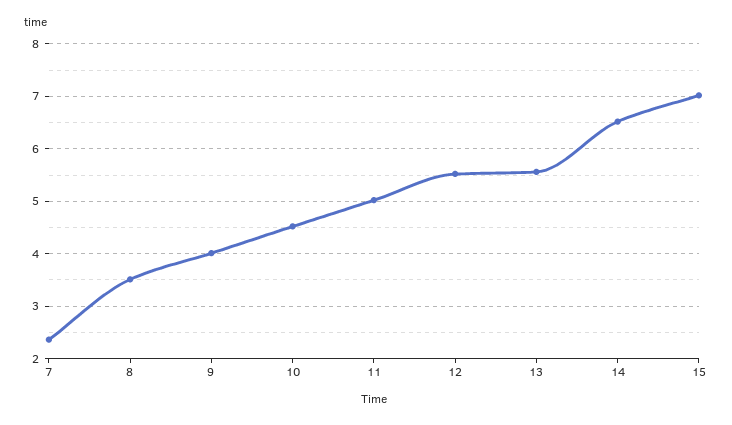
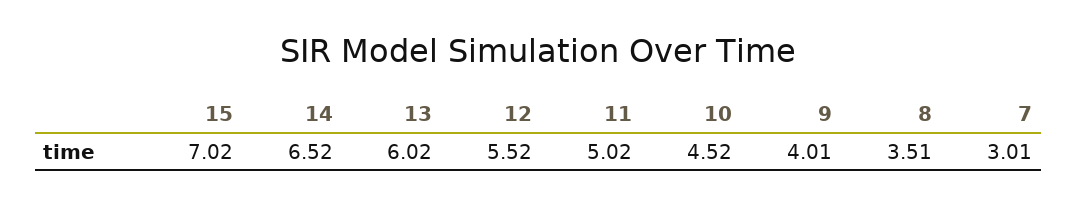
7: 2.4 -> 3.01
13: 5.6 -> 6.02

